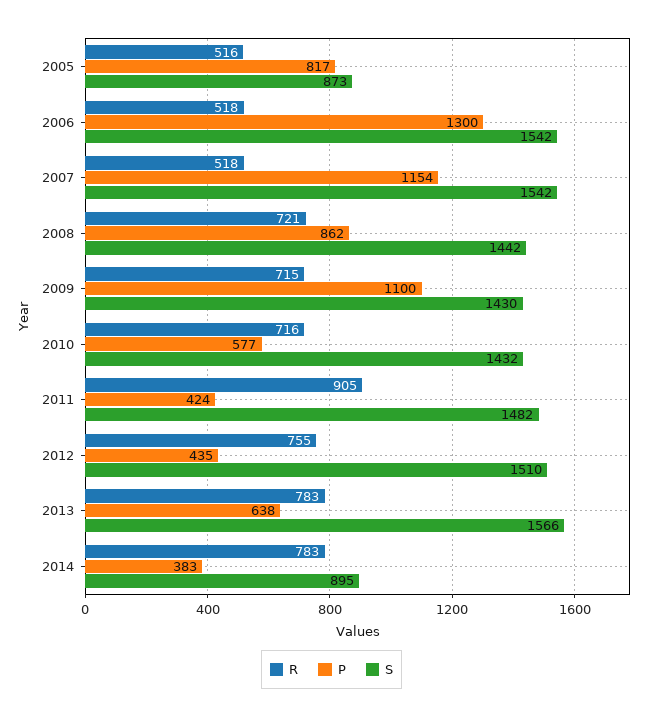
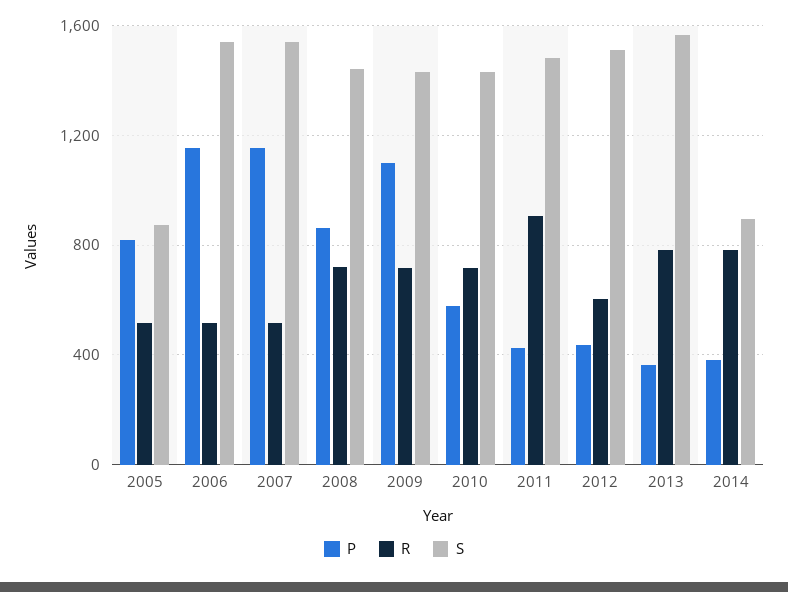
P, 2006: 1300 -> 1150
R, 2012: 755 -> 600
P, 2013: 638 -> 350

